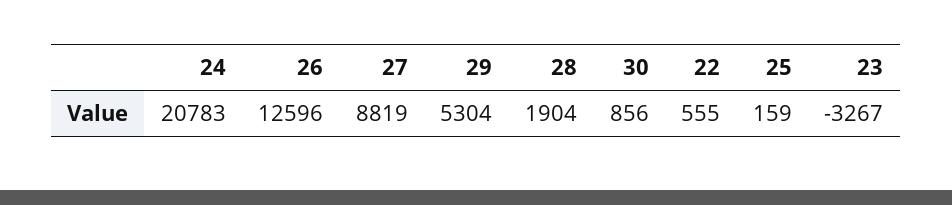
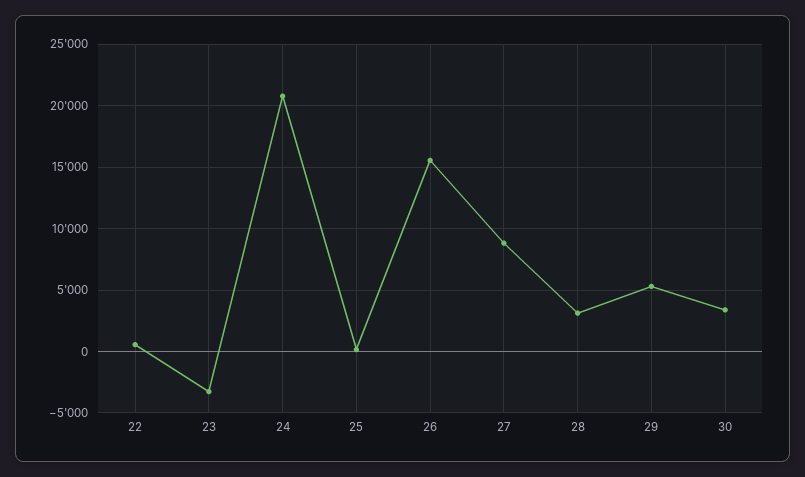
26: 12596 -> 15500
28: 1904 -> 3000
30: 856 -> 3500

